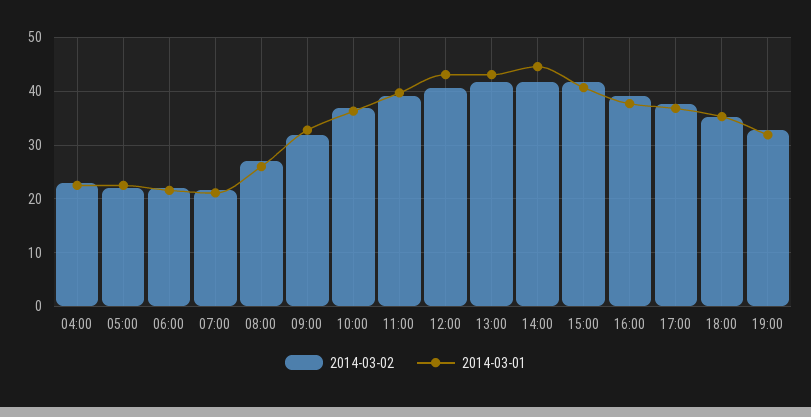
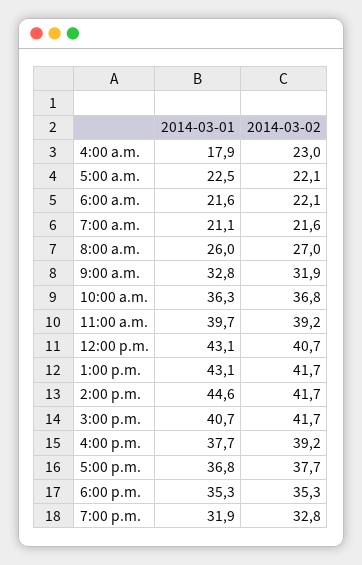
2014-03-01, 04:00: 22 -> 17.9

